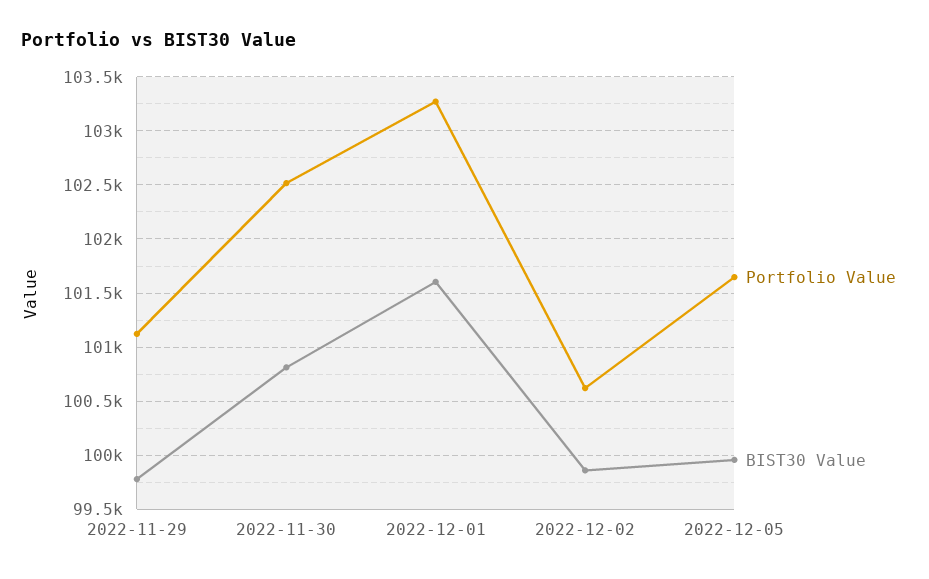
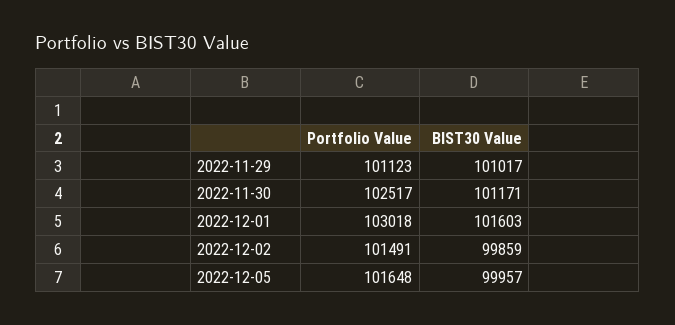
BIST30 Value, 2022-11-29: 99800 -> 101017
BIST30 Value, 2022-11-30: 100800 -> 101171
Portfolio Value, 2022-12-01: 103300 -> 103018
Portfolio Value, 2022-12-02: 100600 -> 101491

